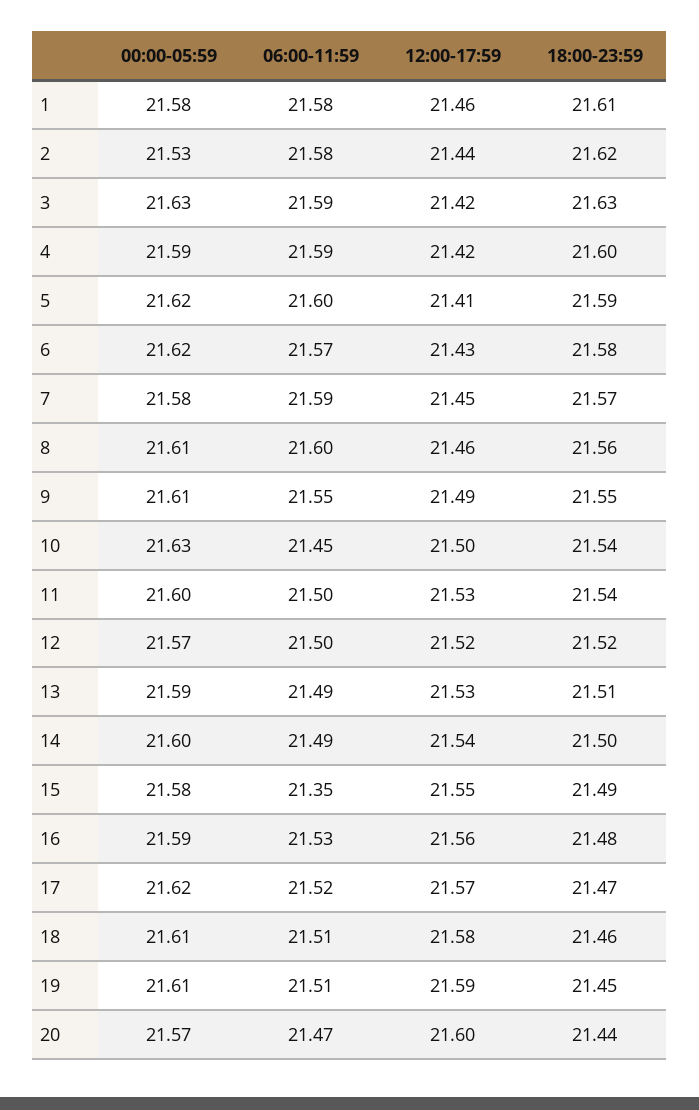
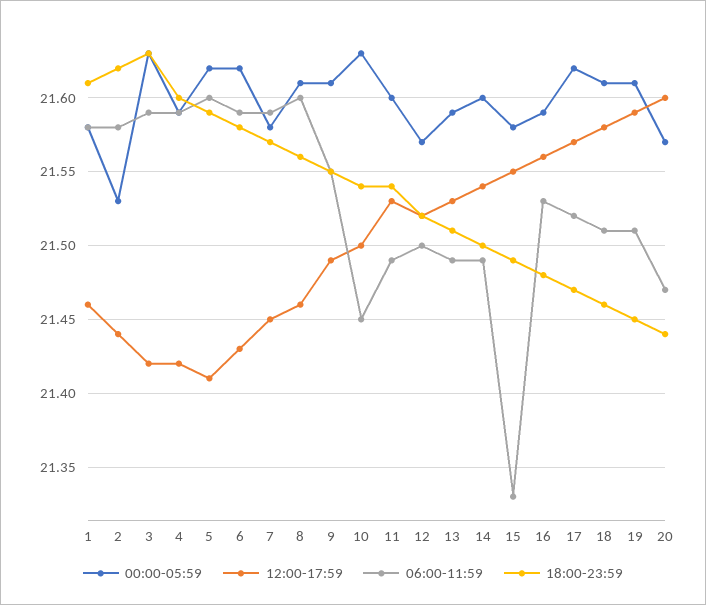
06:00-11:59, 6: 21.57 -> 21.59
06:00-11:59, 11: 21.5 -> 21.49
06:00-11:59, 15: 21.35 -> 21.33

